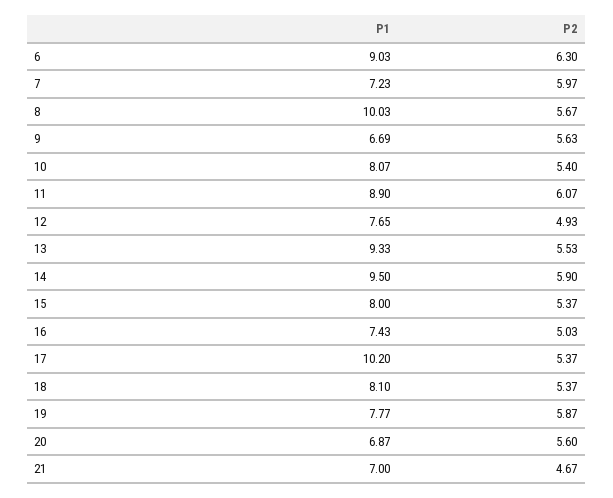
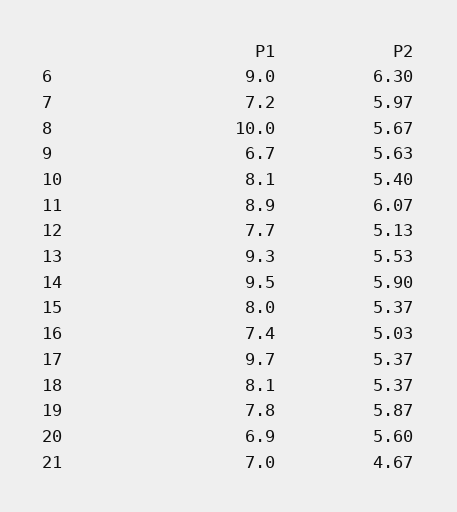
P2, 12: 4.93 -> 5.13
P1, 17: 10.2 -> 9.7

